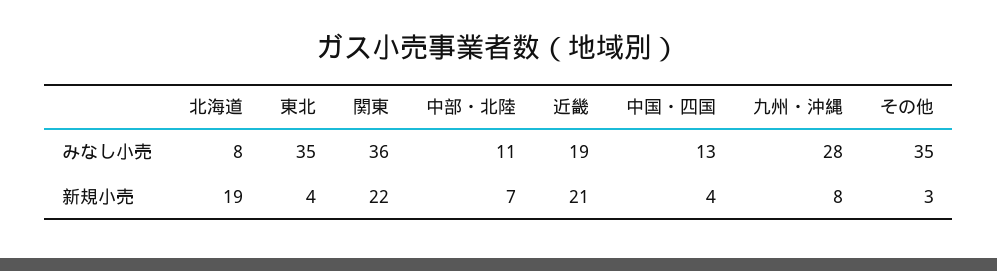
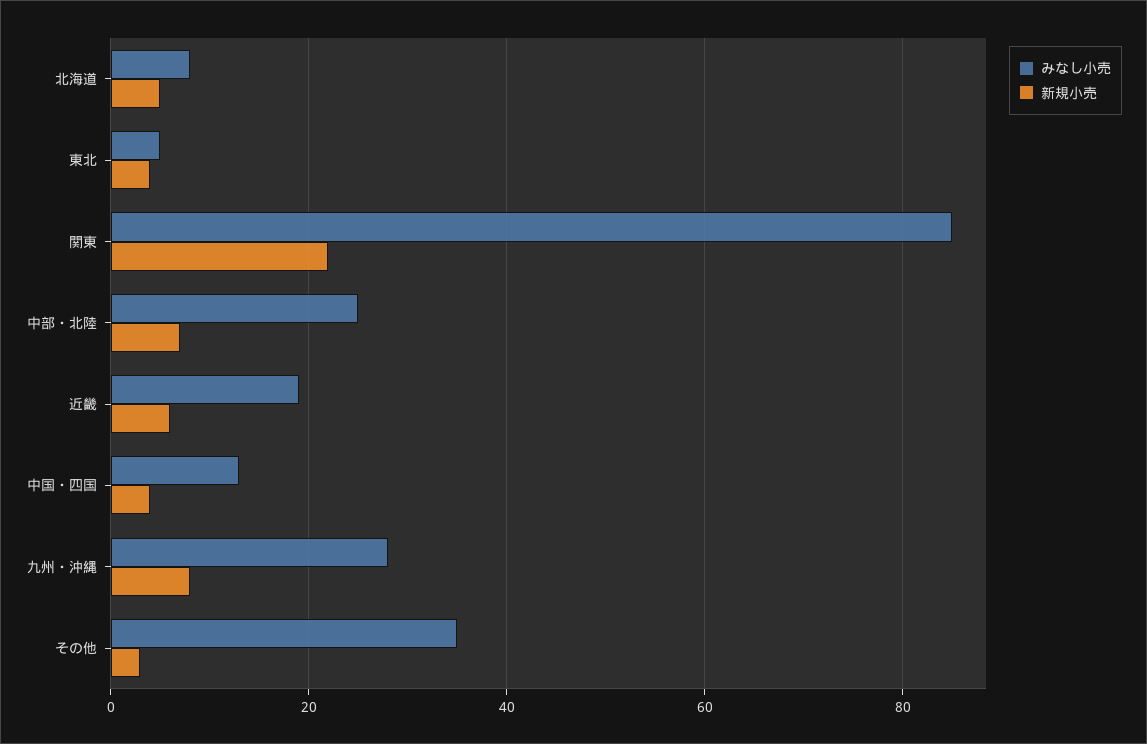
みなし小売, 東北: 35 -> 5
みなし小売, 関東: 36 -> 85
みなし小売, 中部・北陸: 11 -> 25
新規小売, 北海道: 19 -> 5
新規小売, 近畿: 21 -> 5

